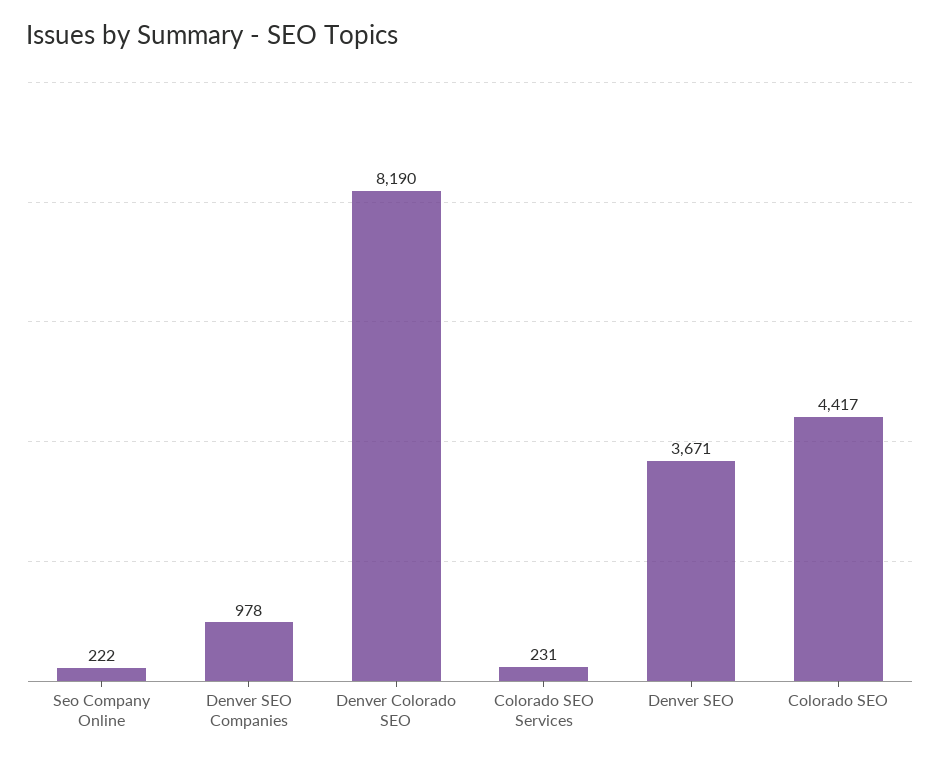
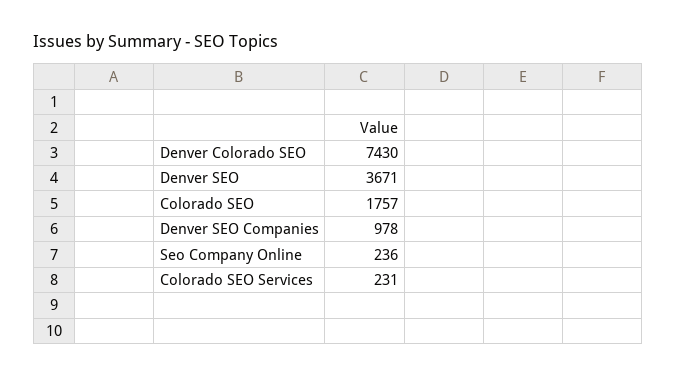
Seo Company Online: 222 -> 236
Denver Colorado SEO: 8190 -> 7430
Colorado SEO: 4417 -> 1757

